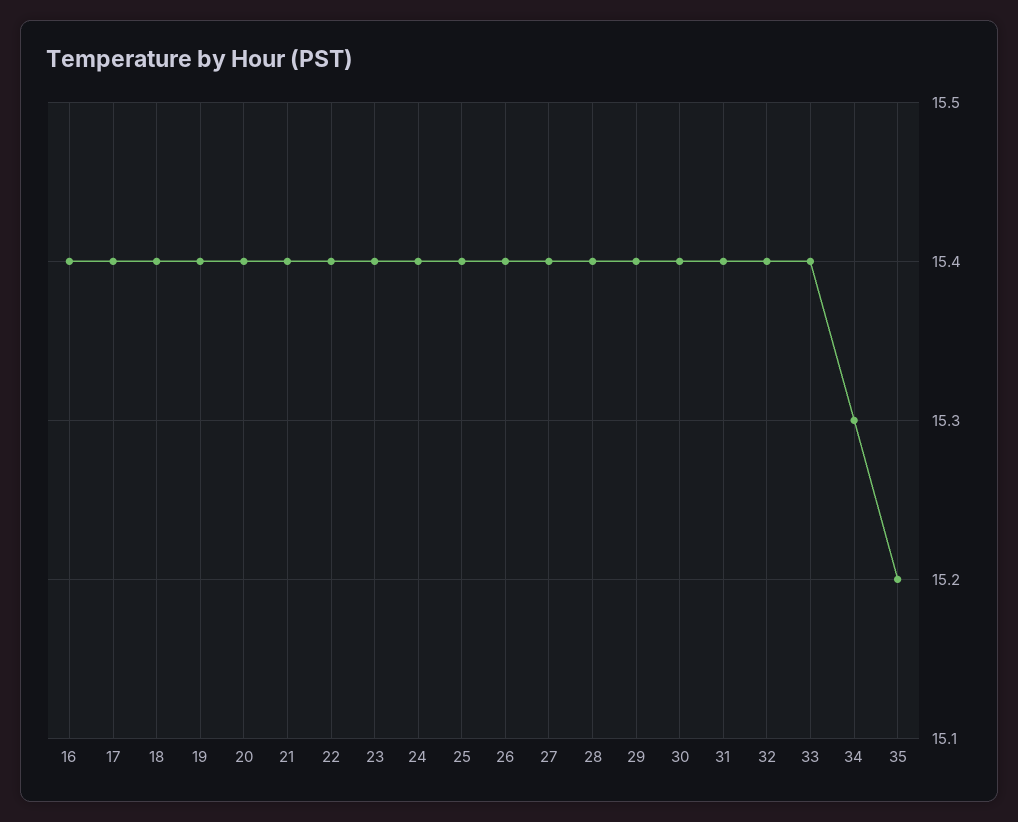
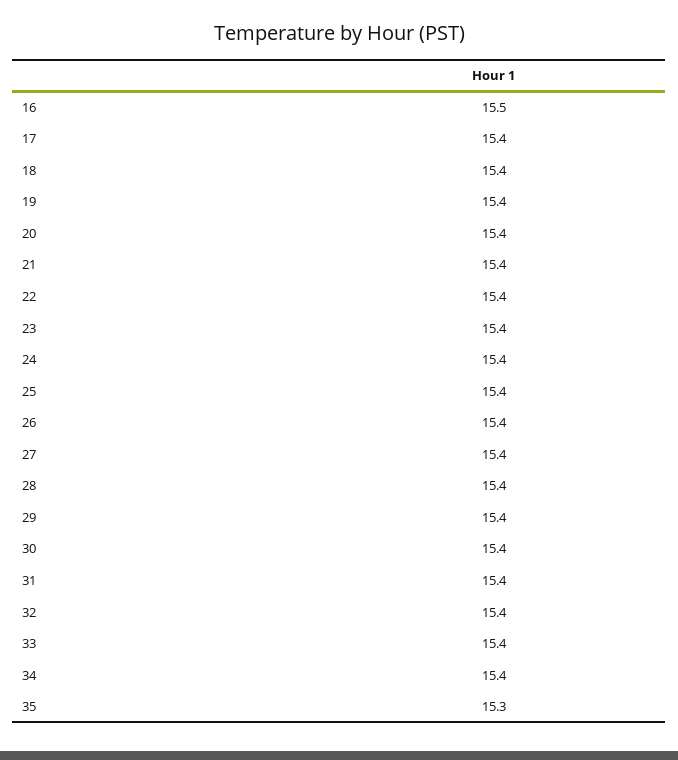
16: 15.4 -> 15.5
34: 15.3 -> 15.4
35: 15.2 -> 15.3

